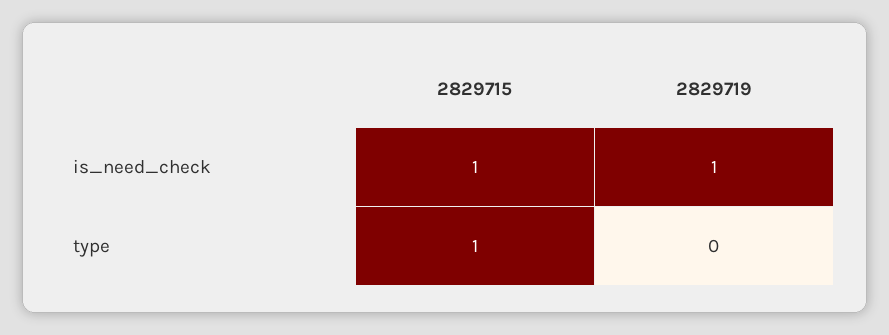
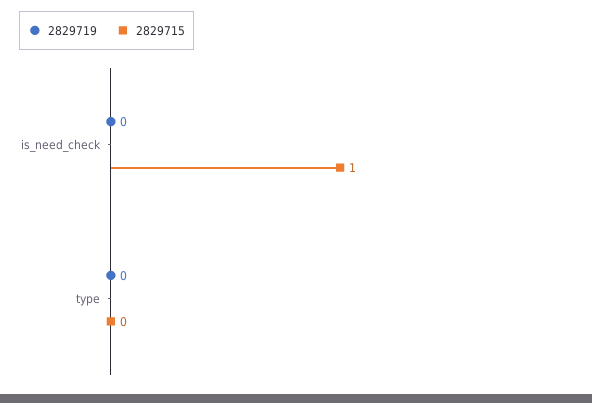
2829719, is_need_check: 1 -> 0
2829715, type: 1 -> 0

